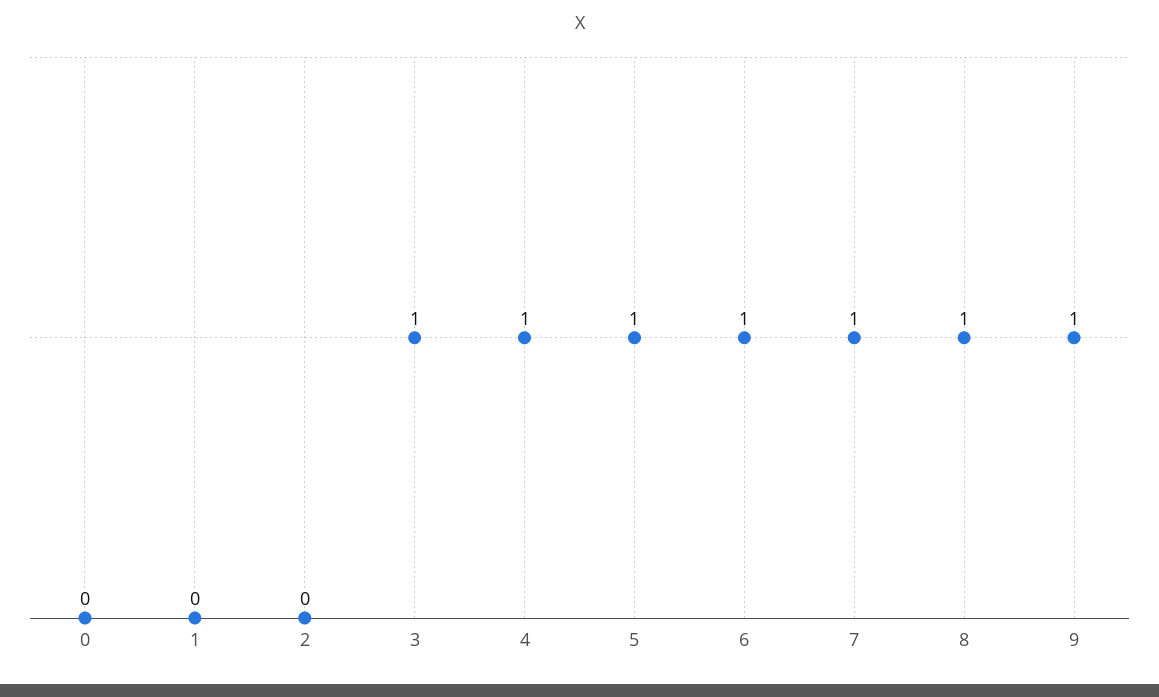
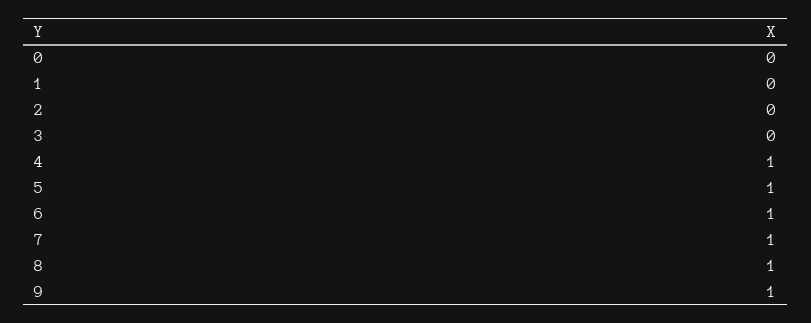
3: 1 -> 0

